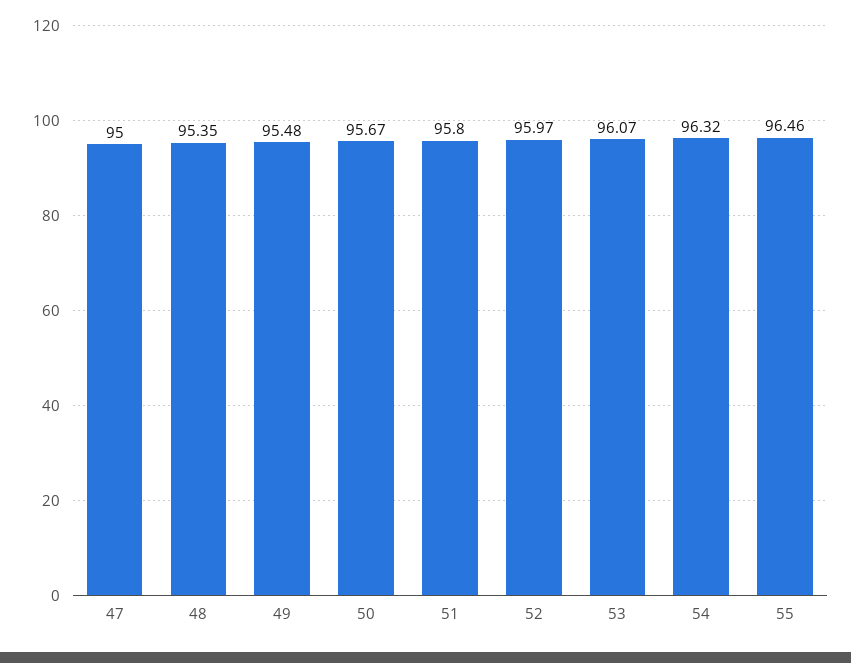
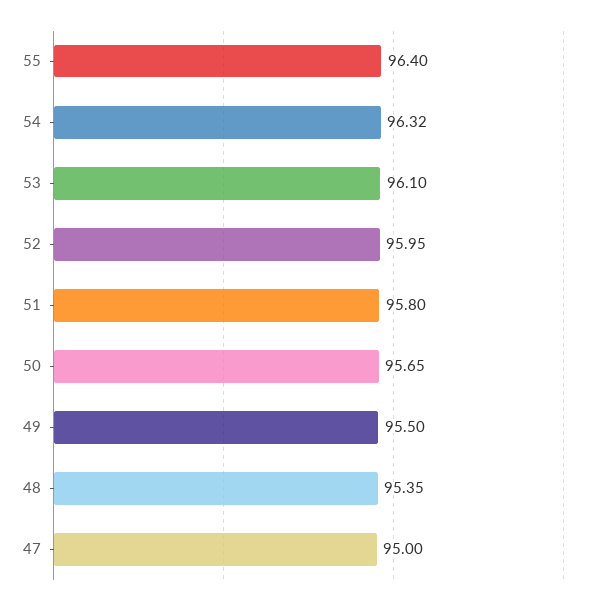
49: 95.48 -> 95.5
50: 95.67 -> 95.65
52: 95.97 -> 95.95
53: 96.07 -> 96.1
55: 96.46 -> 96.4

